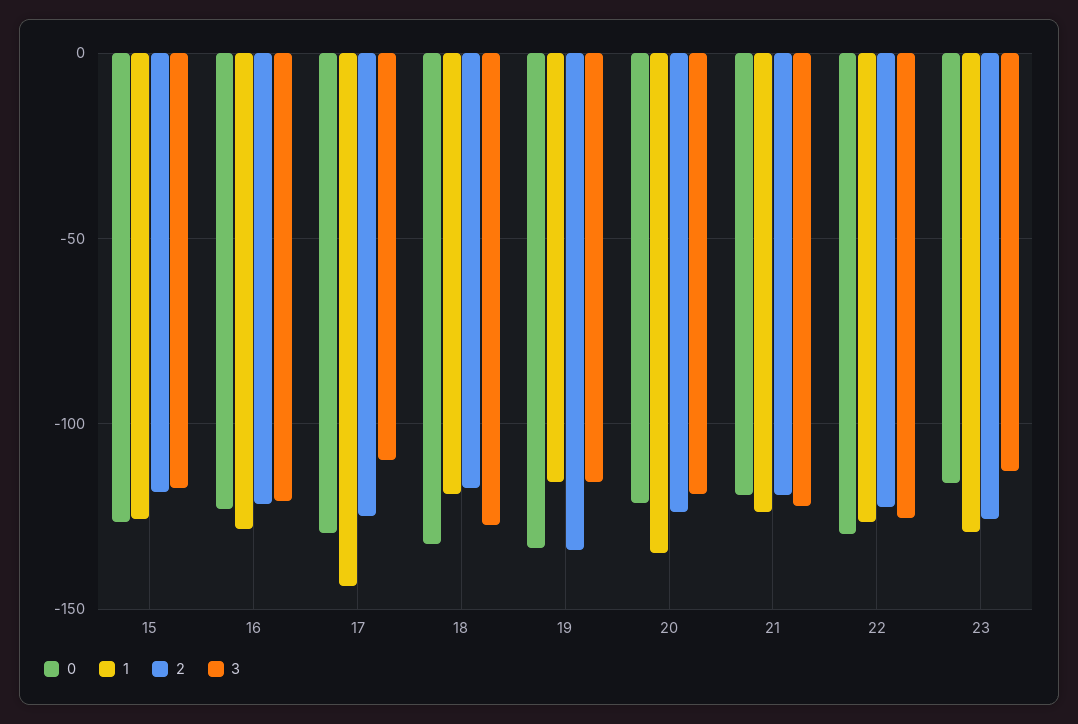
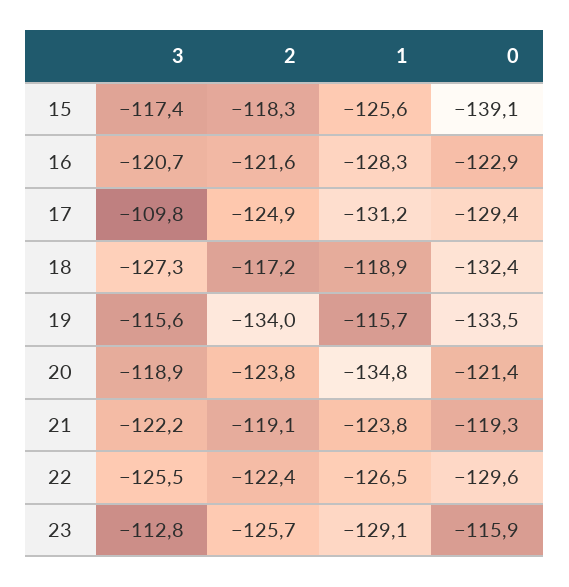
0, 15: -125 -> -139.1
1, 17: -145 -> -131.2

